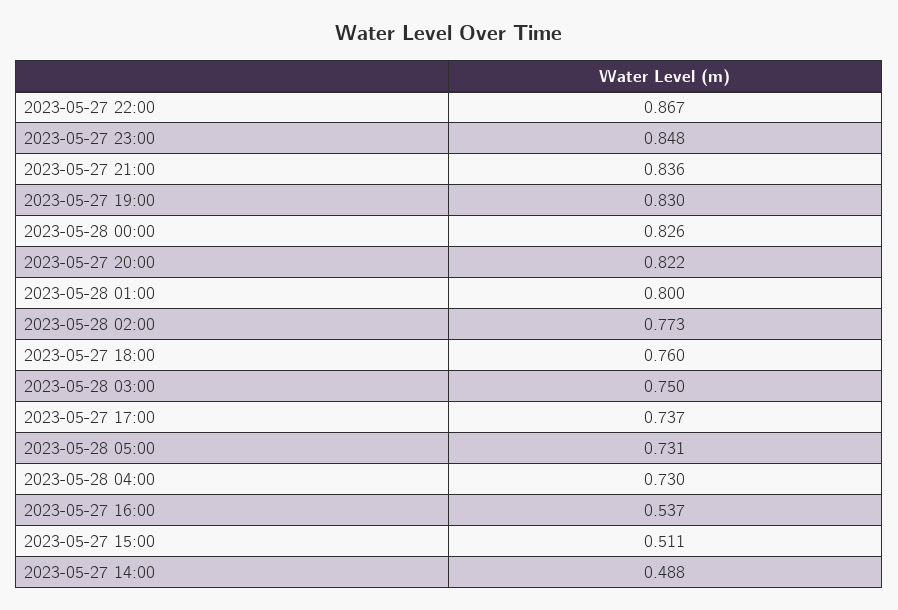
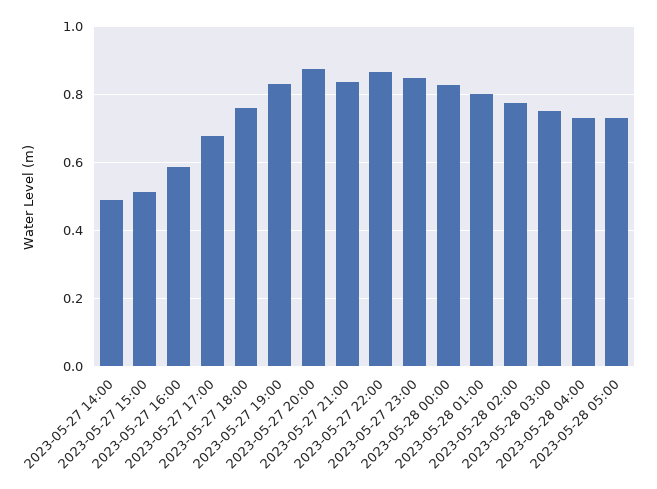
2023-05-27 20:00: 0.822 -> 0.88
2023-05-27 17:00: 0.737 -> 0.68
2023-05-27 16:00: 0.537 -> 0.58

